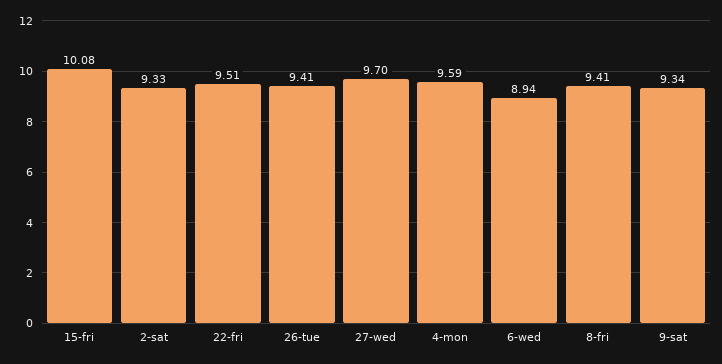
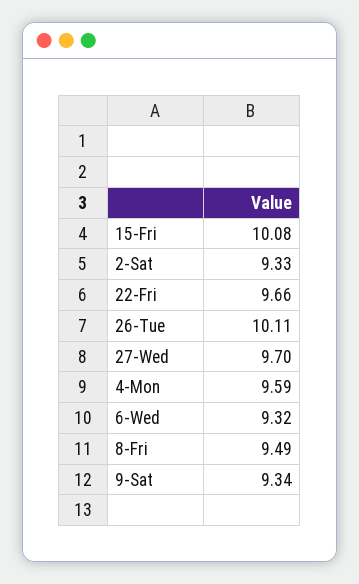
22-fri: 9.51 -> 9.66
26-tue: 9.41 -> 10.11
6-wed: 8.94 -> 9.32
8-fri: 9.41 -> 9.49

